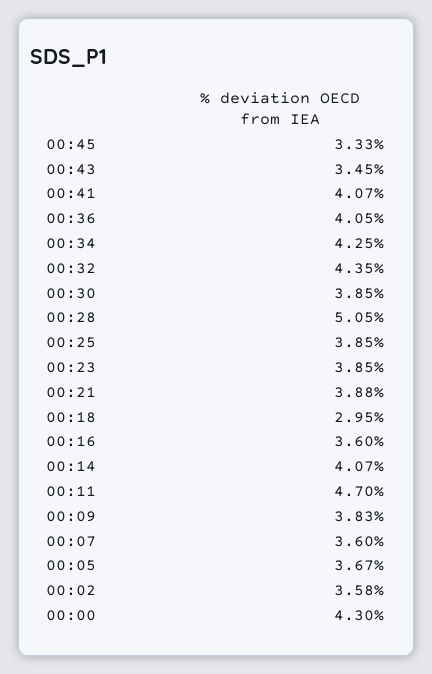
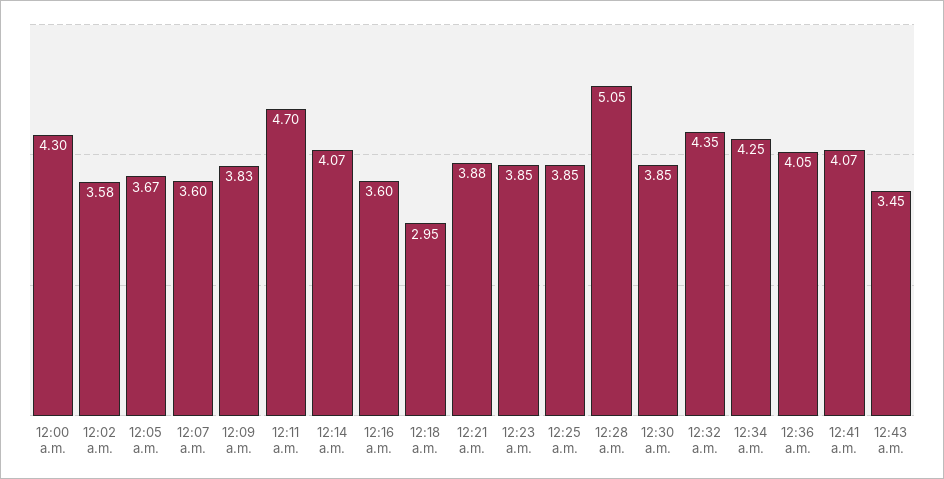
00:45: 3.33 -> none

